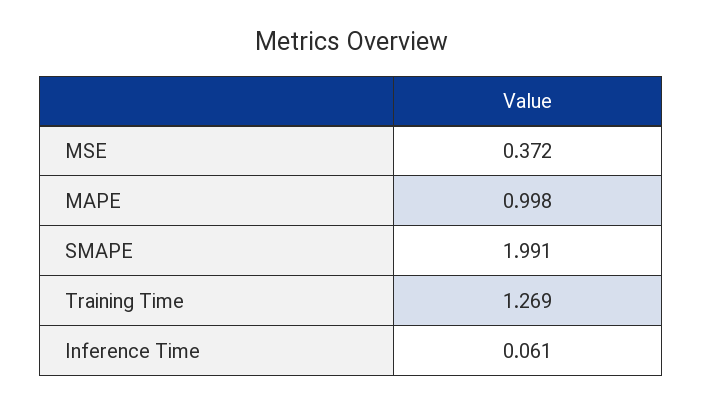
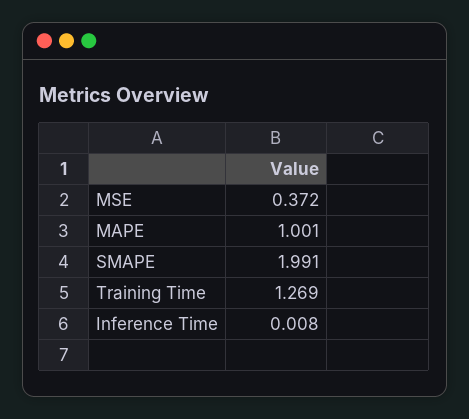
MAPE: 0.998 -> 1.001
Inference Time: 0.061 -> 0.008

